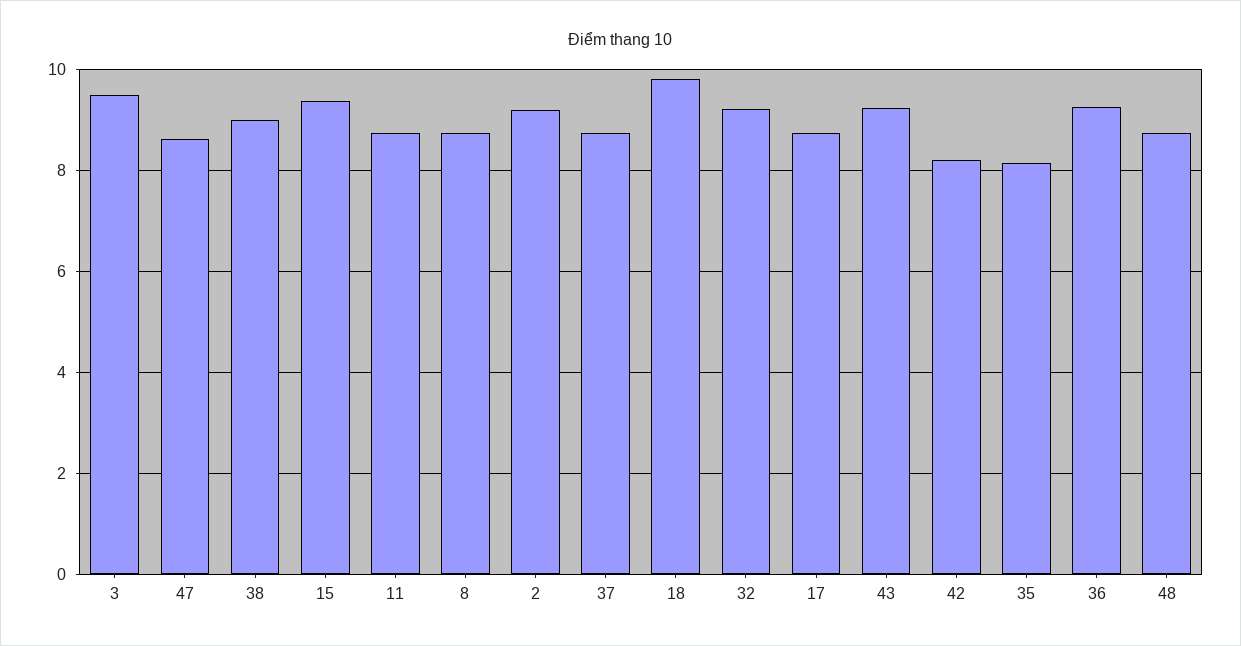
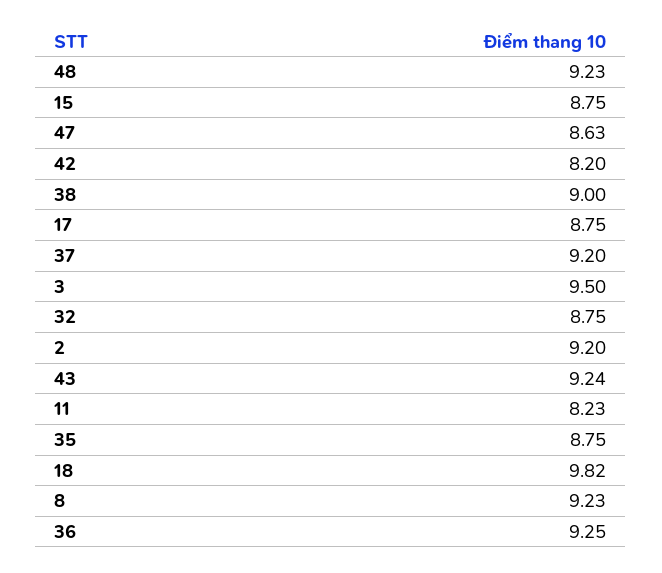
15: 9.4 -> 8.75
11: 8.8 -> 8.23
8: 8.8 -> 9.23
37: 8.8 -> 9.2
32: 9.2 -> 8.75
35: 8.2 -> 8.75
48: 8.8 -> 9.23

